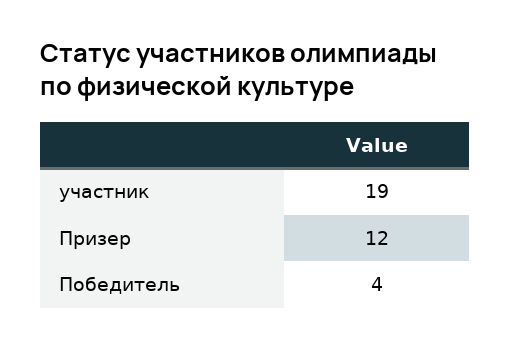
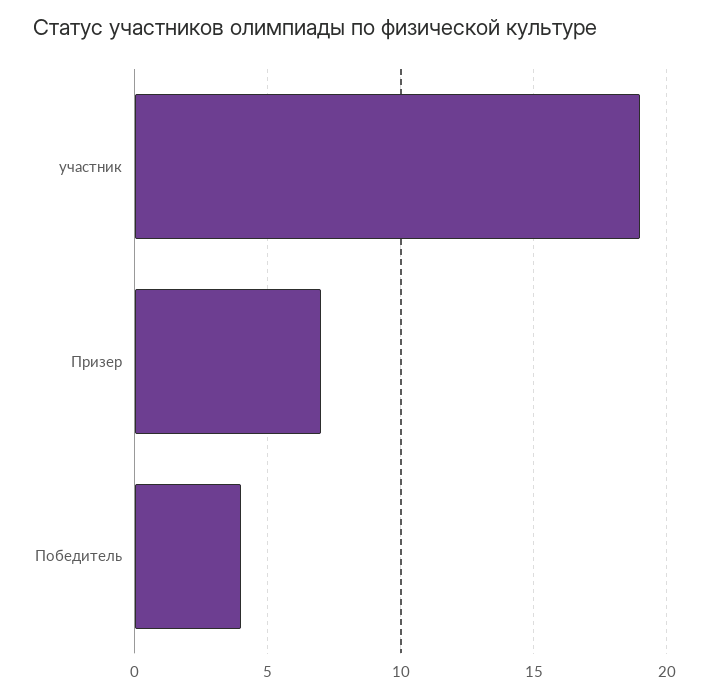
Призер: 12 -> 7

